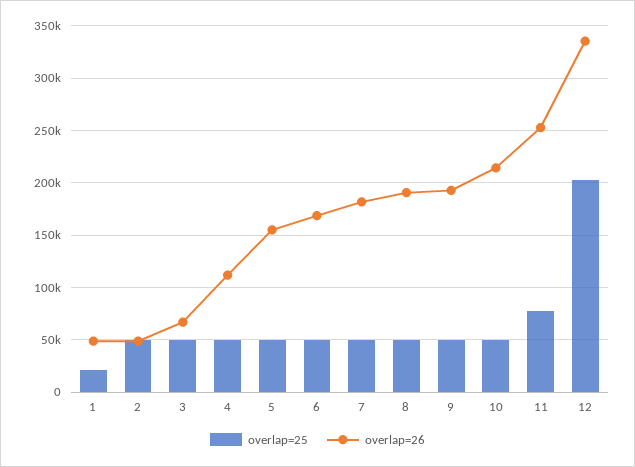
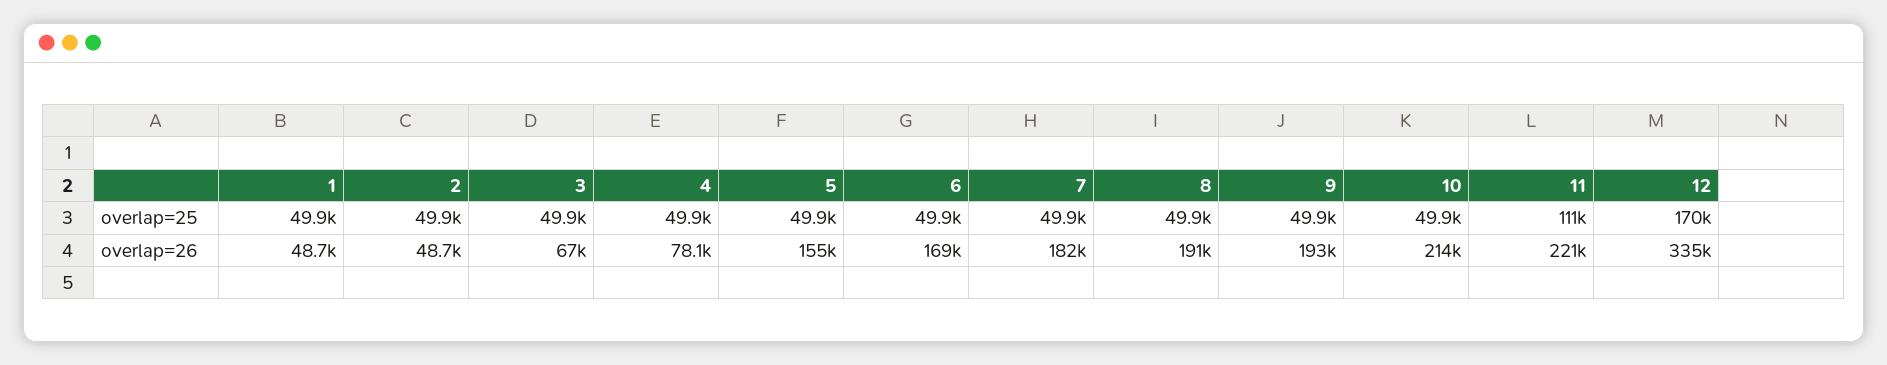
overlap=25, 1: 20000 -> 49900
overlap=26, 4: 110000 -> 78100
overlap=25, 11: 80000 -> 111000
overlap=26, 11: 250000 -> 221000
overlap=25, 12: 200000 -> 170000

